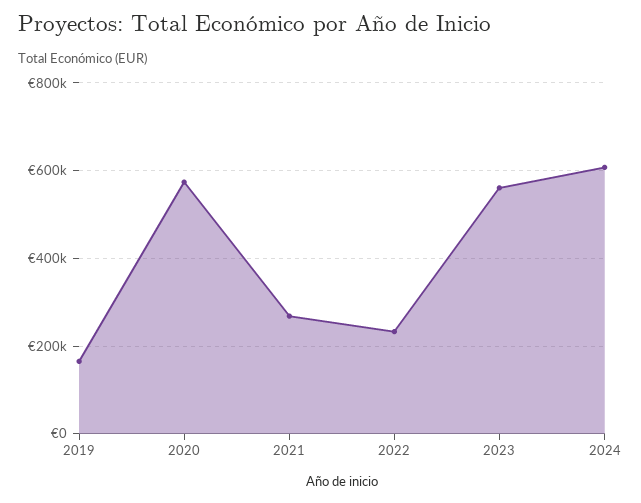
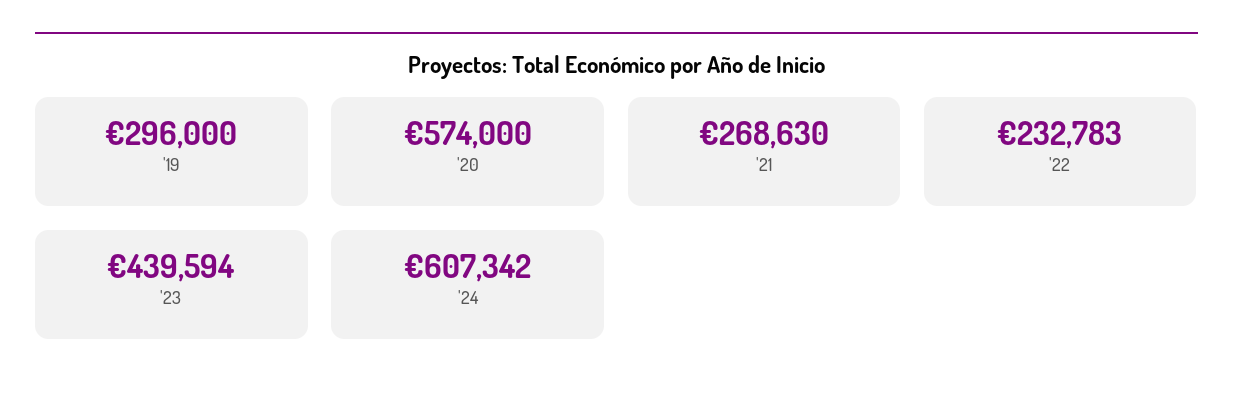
2019: 160000 -> 296000
2023: 560000 -> 439594

